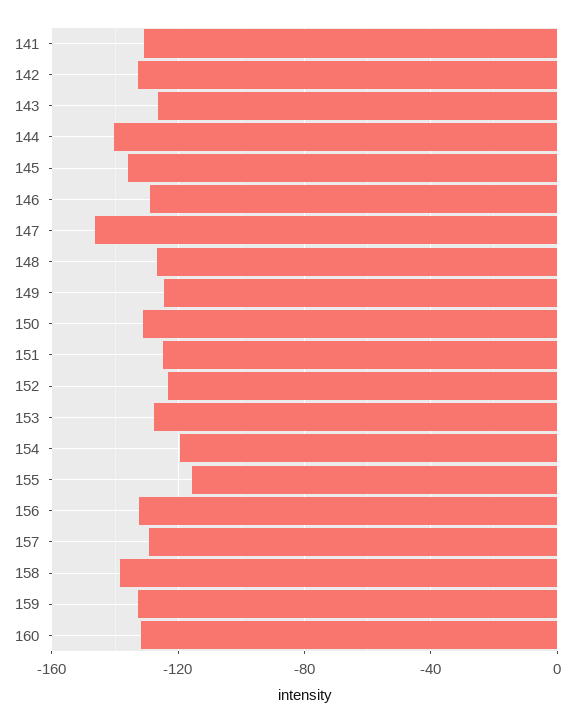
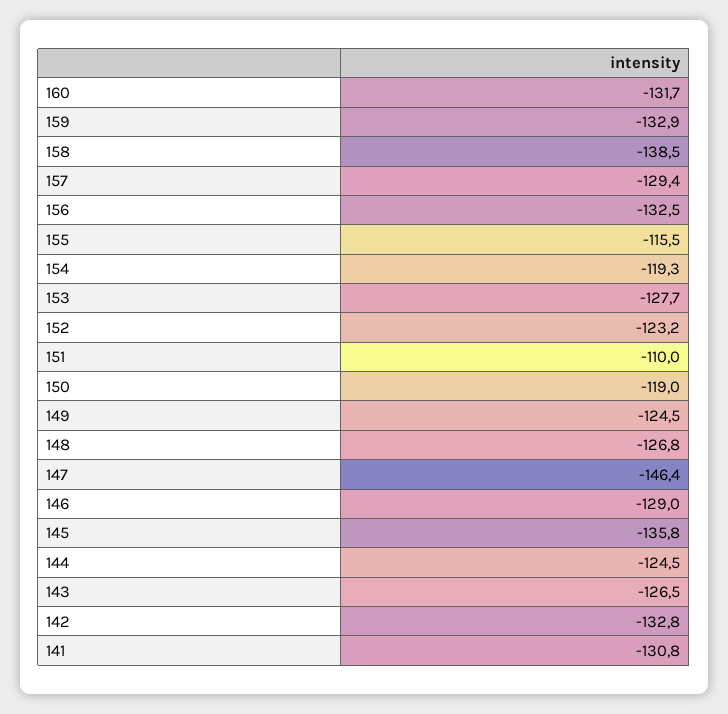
144: -140 -> -124.5
150: -130 -> -119
151: -125 -> -110

